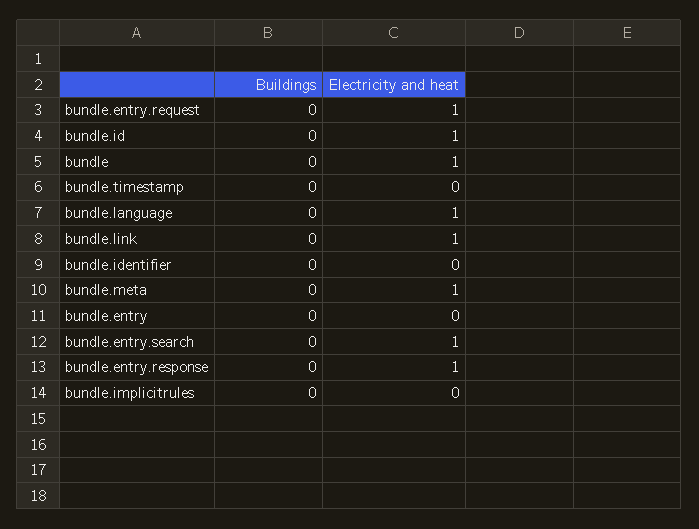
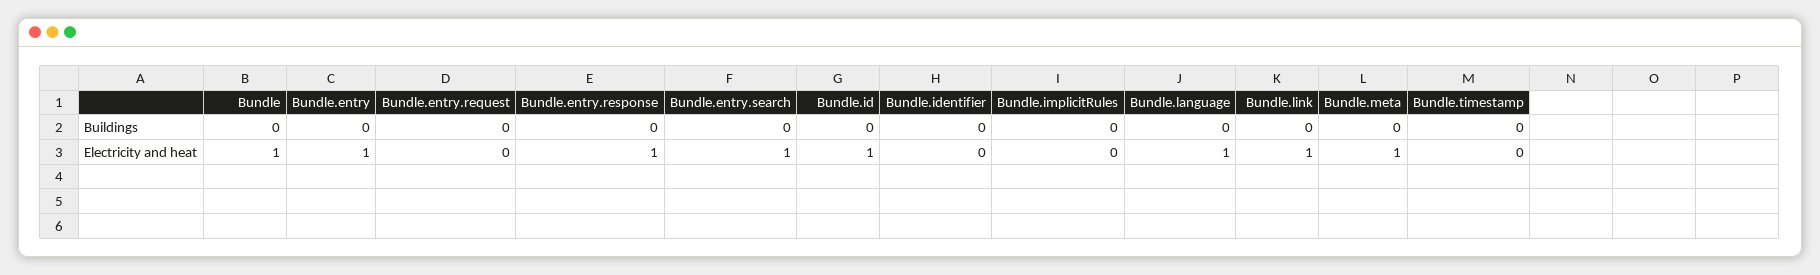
Electricity and heat, bundle.entry.request: 1 -> 0
Electricity and heat, bundle.entry: 0 -> 1

